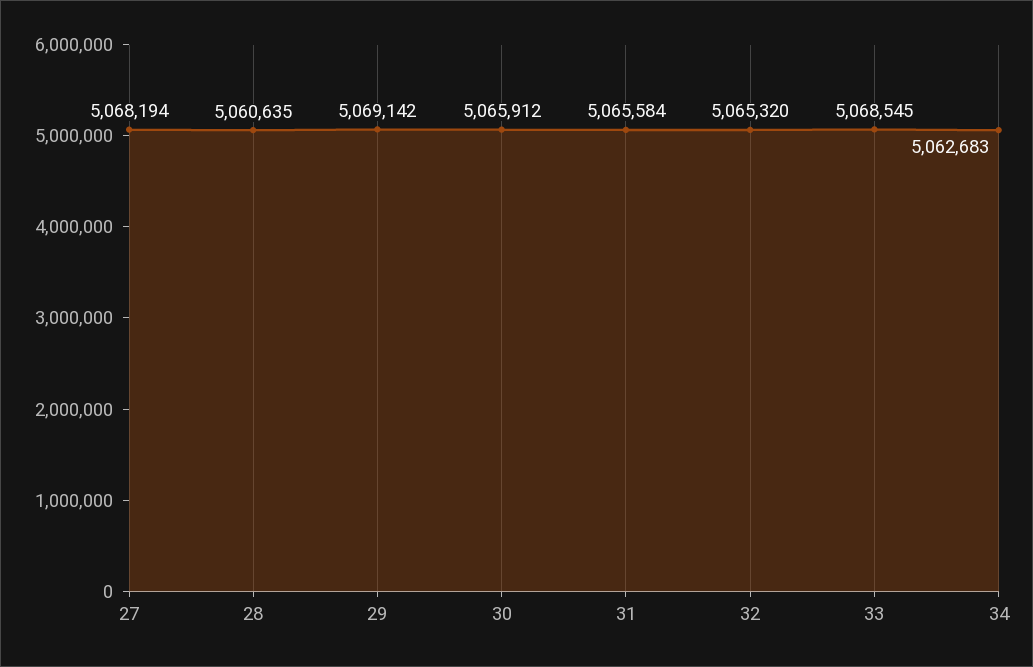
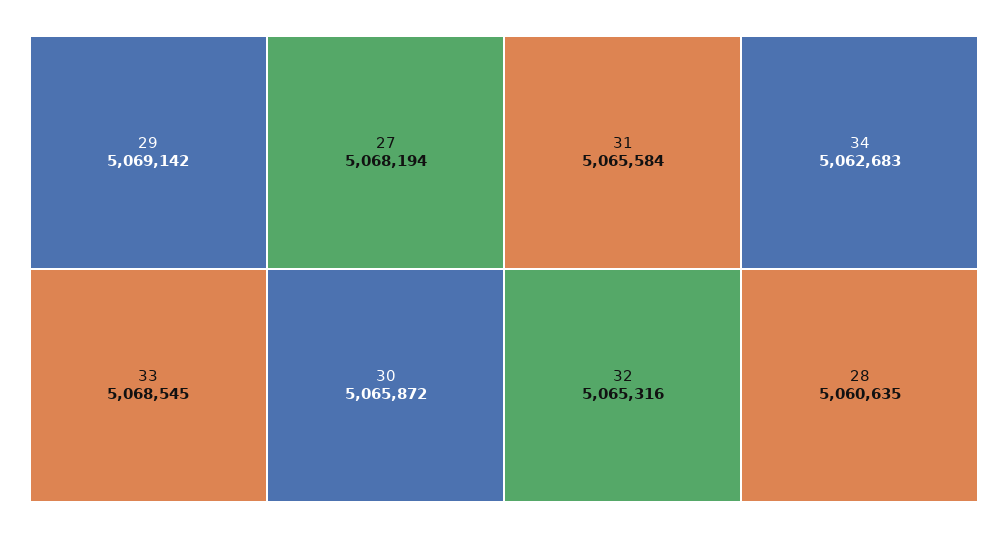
30: 5065912 -> 5065872
32: 5065320 -> 5065316

